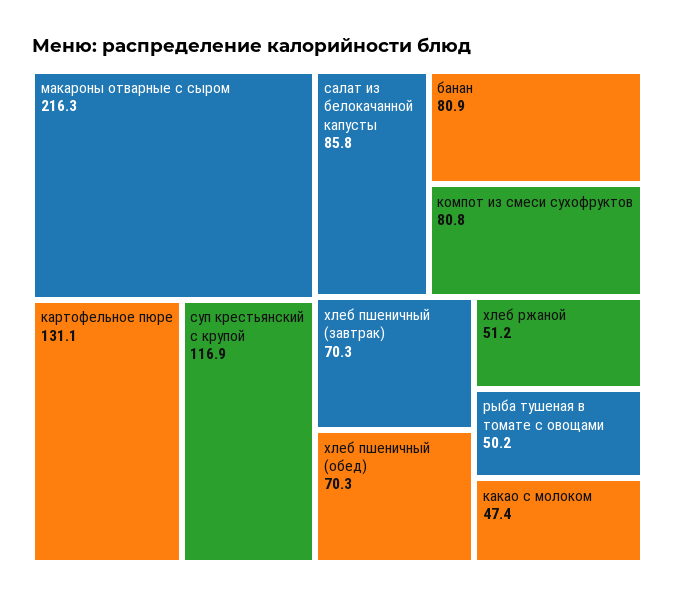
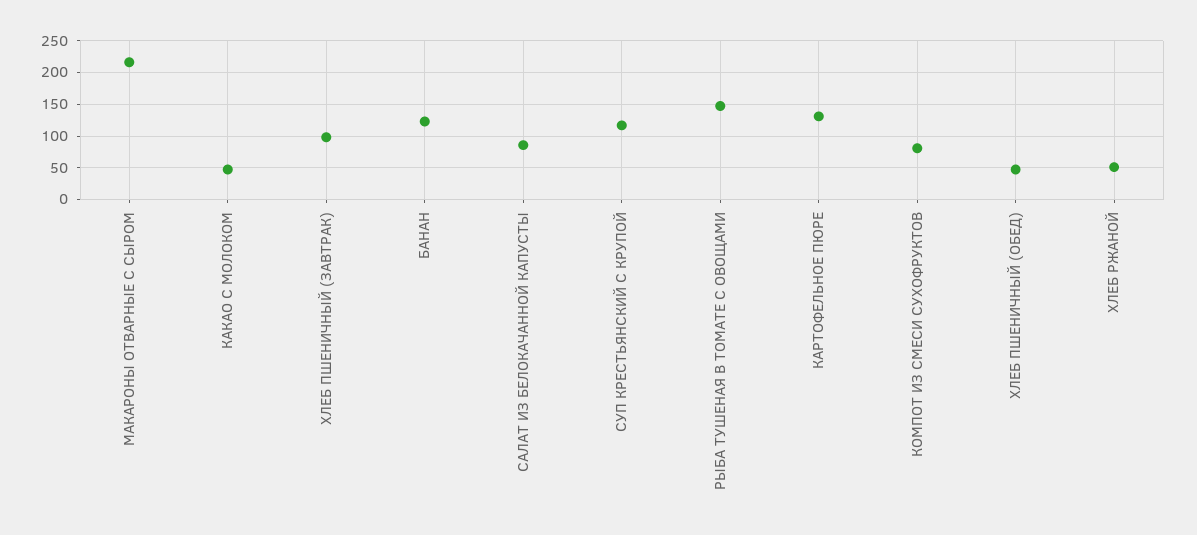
банан: 80.9 -> 120
хлеб пшеничный (завтрак): 70.3 -> 100
хлеб пшеничный (обед): 70.3 -> 50
рыба тушеная в томате с овощами: 50.2 -> 150

